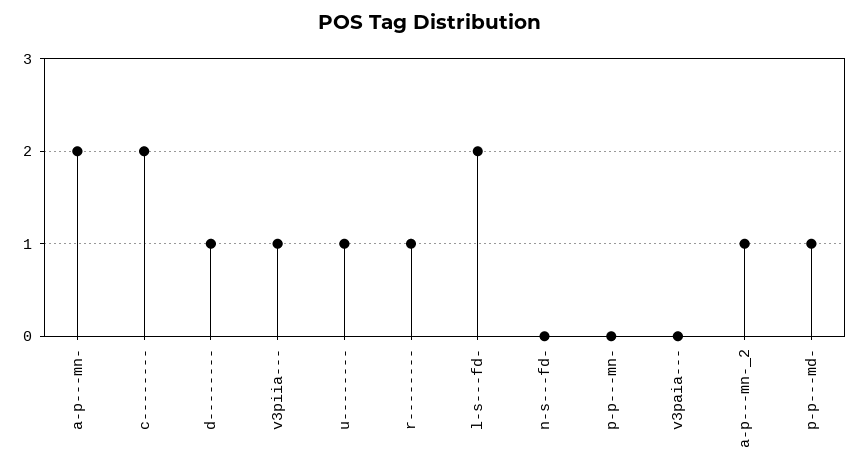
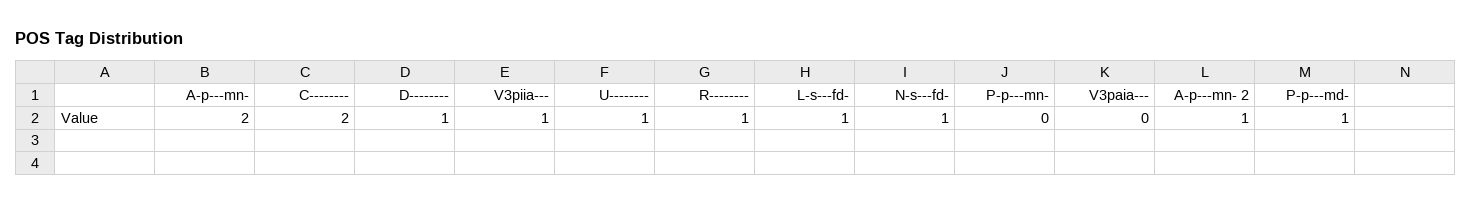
l-s---fd-: 2 -> 1
n-s---fd-: 0 -> 1

